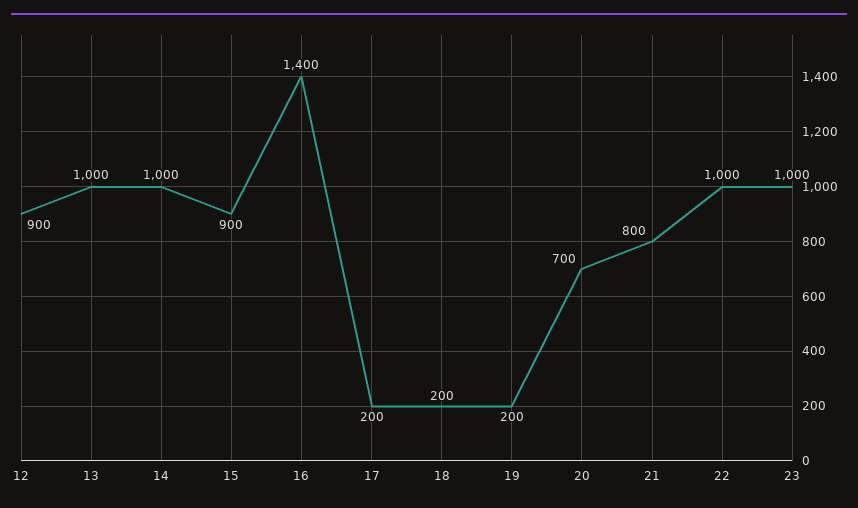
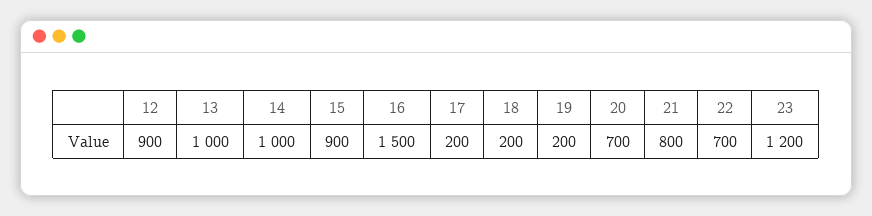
16: 1400 -> 1500
22: 1000 -> 700
23: 1000 -> 1200

